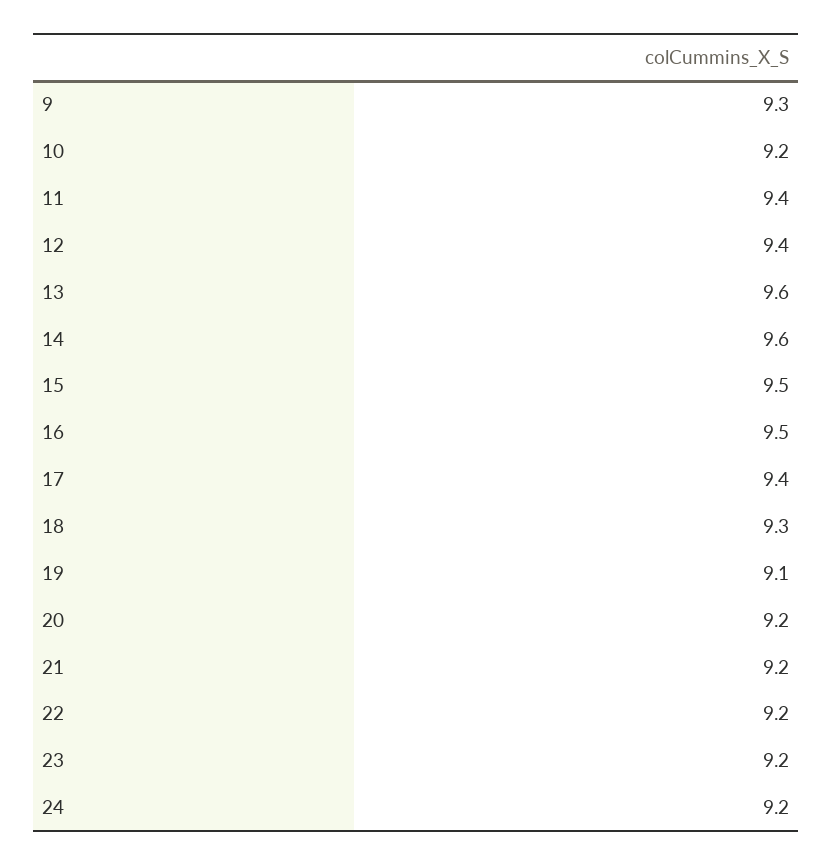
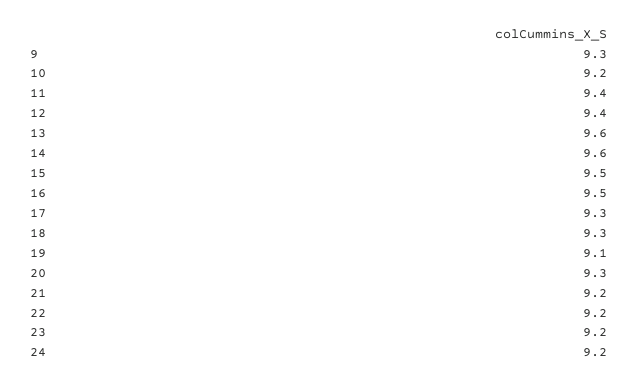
17: 9.4 -> 9.3
20: 9.2 -> 9.3

